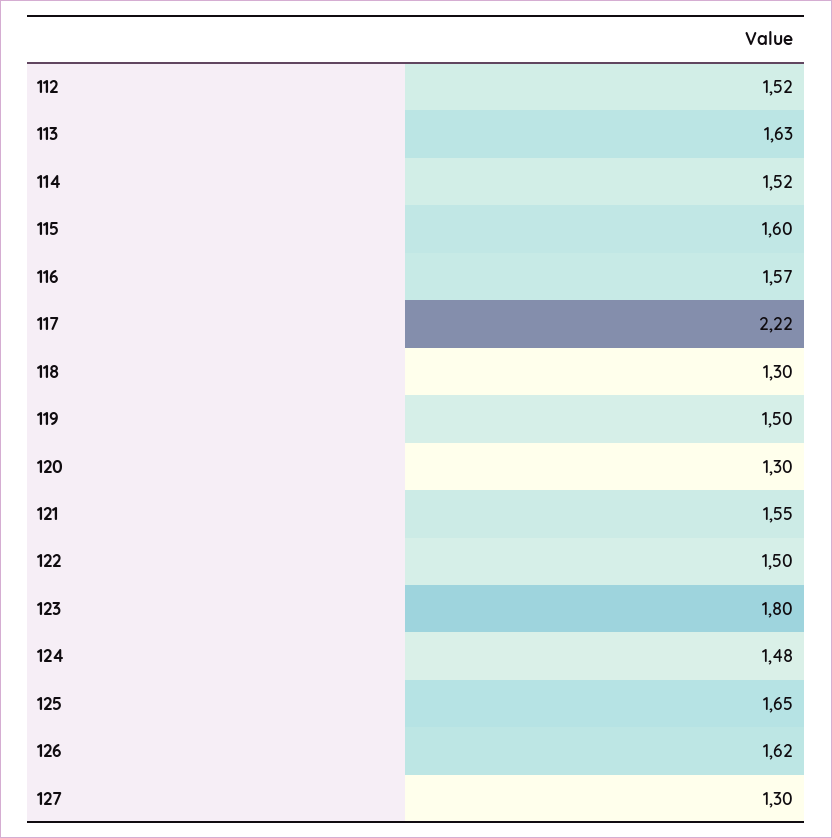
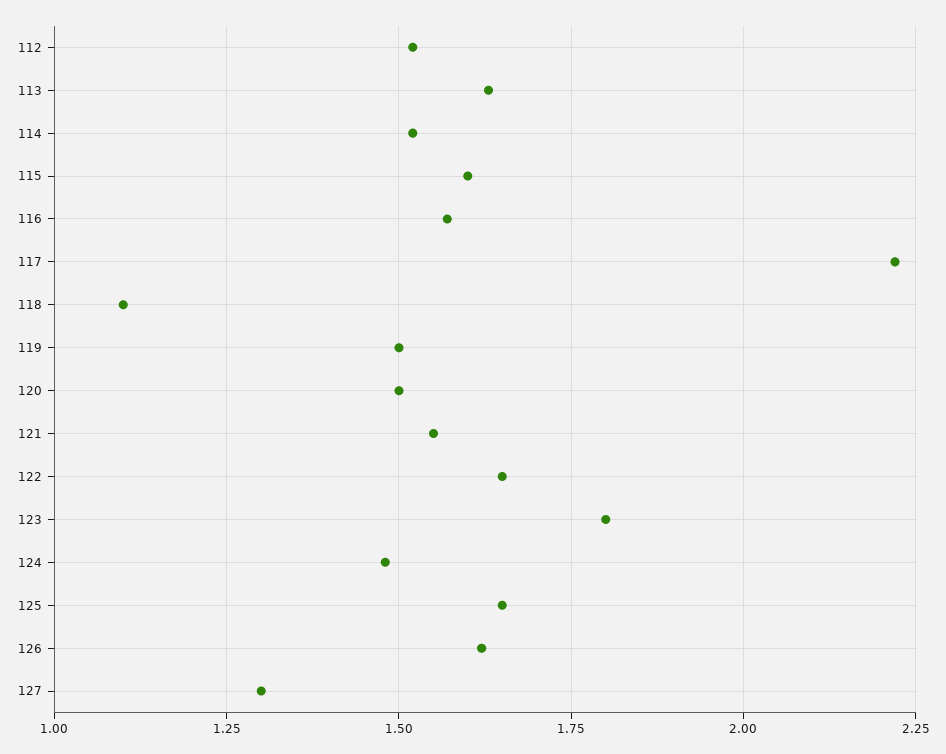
118: 1.3 -> 1.1
120: 1.3 -> 1.5
122: 1.5 -> 1.65

